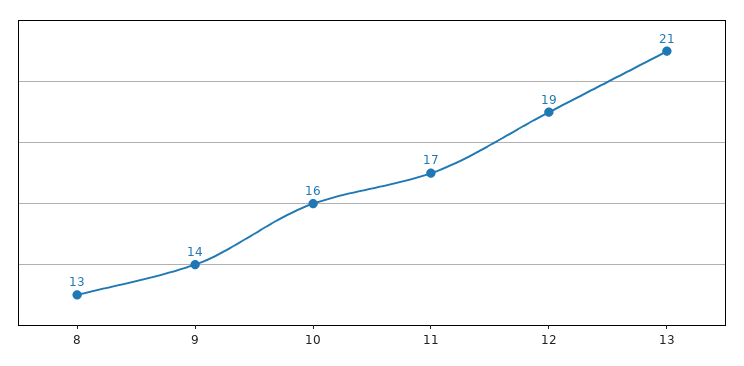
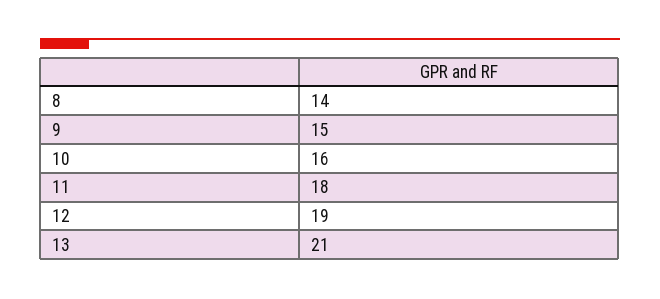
8: 13 -> 14
9: 14 -> 15
11: 17 -> 18

